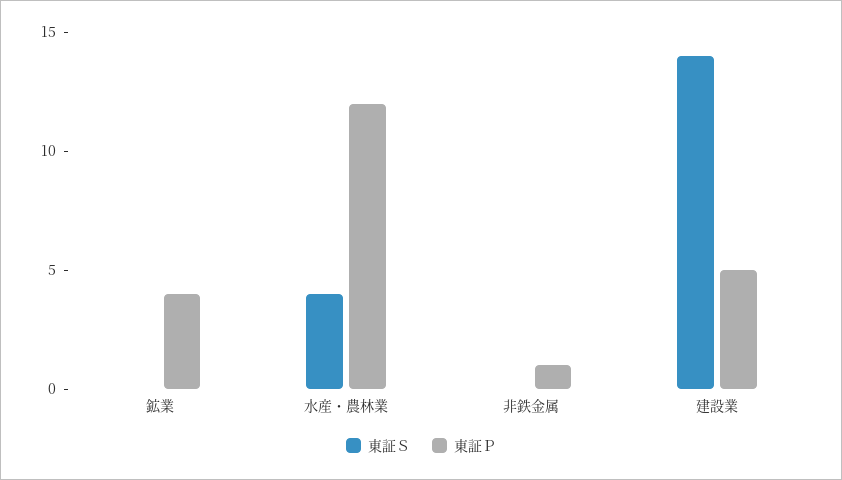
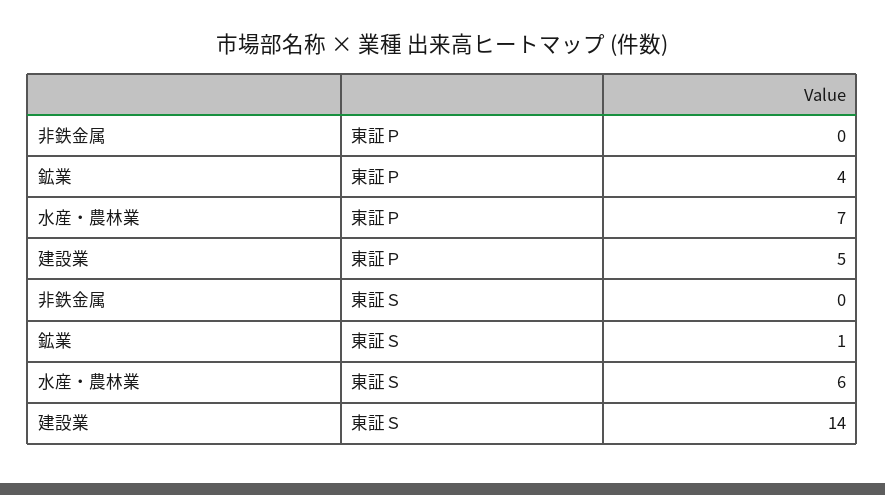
東証Ｓ, 鉱業: 0 -> 1
東証Ｓ, 水産・農林業: 4 -> 6
東証Ｐ, 水産・農林業: 12 -> 7
東証Ｐ, 非鉄金属: 1 -> 0

